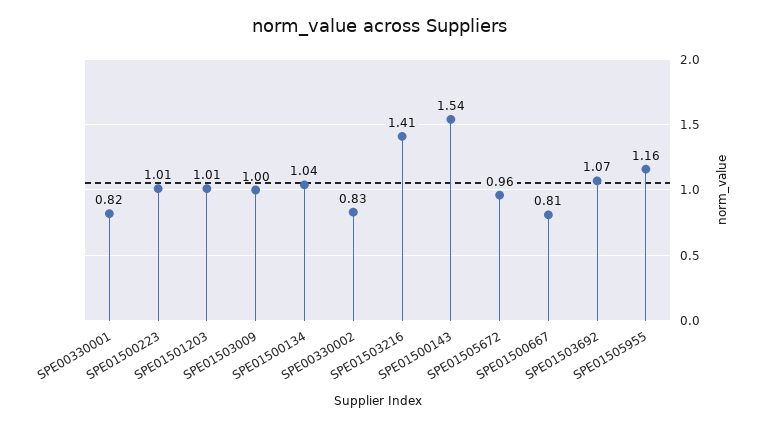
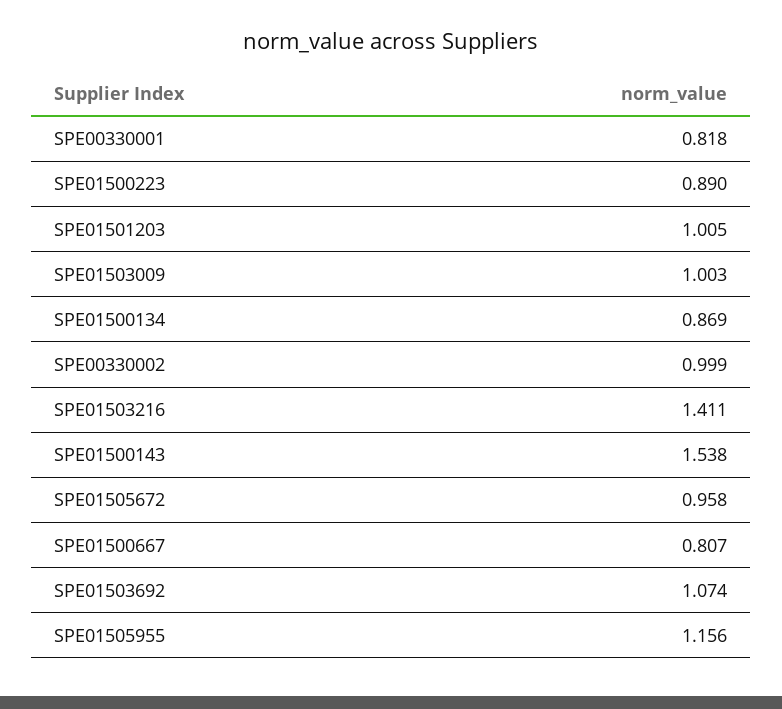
SPE01500223: 1.01 -> 0.89
SPE01500134: 1.04 -> 0.869
SPE00330002: 0.83 -> 0.999

